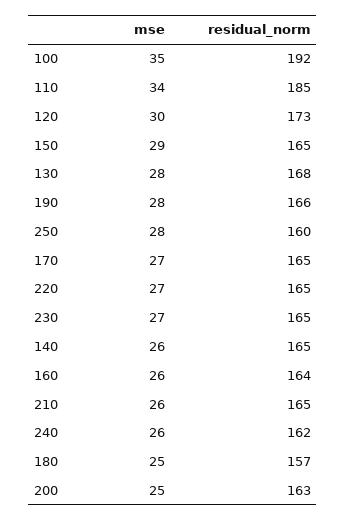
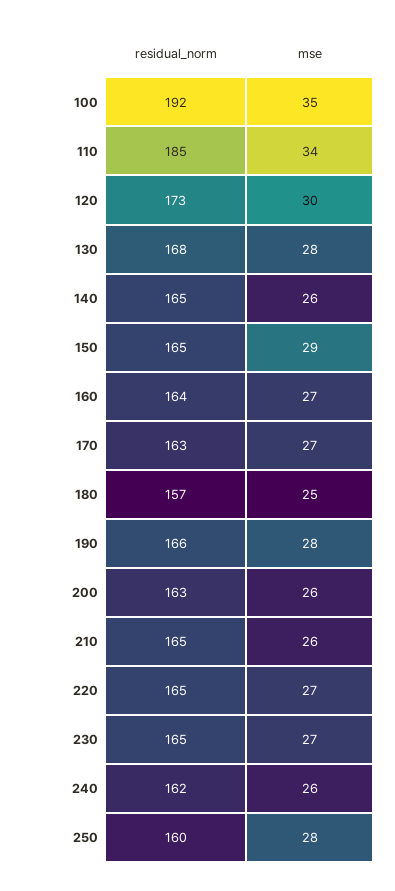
residual_norm, 170: 165 -> 163
mse, 160: 26 -> 27
mse, 200: 25 -> 26

